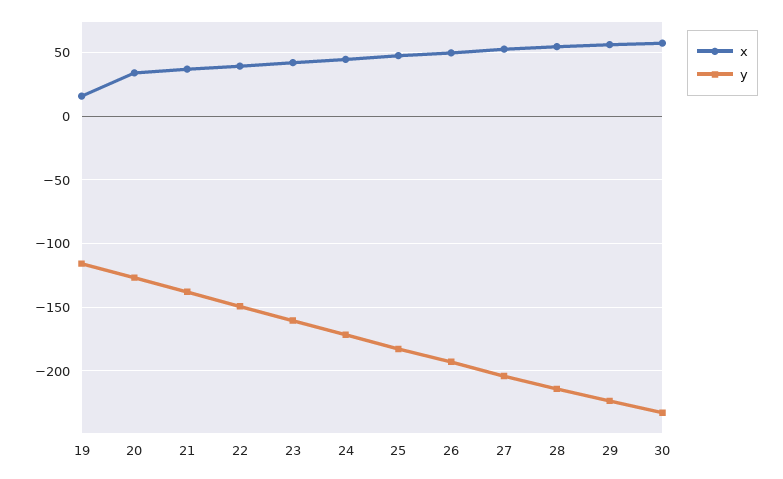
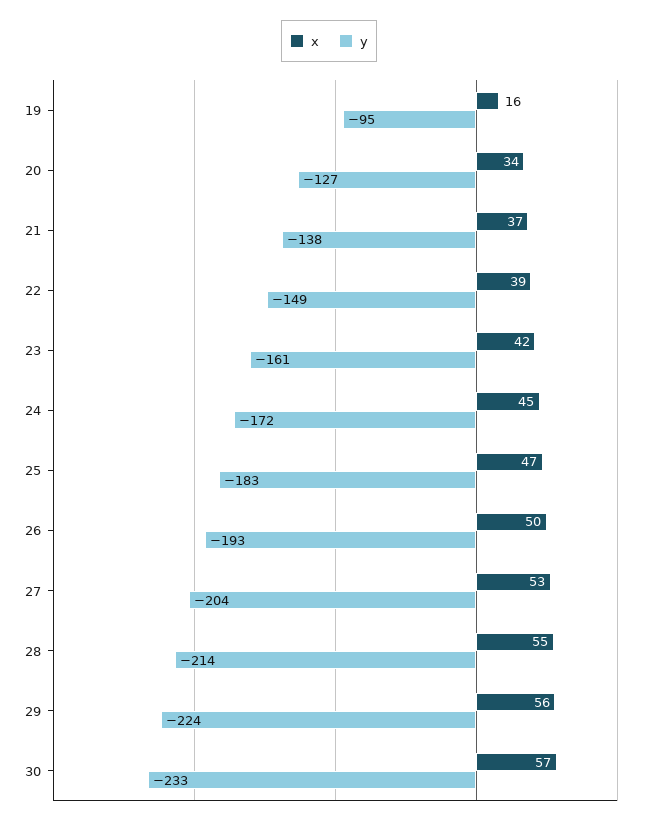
y, 19: -115 -> -95

